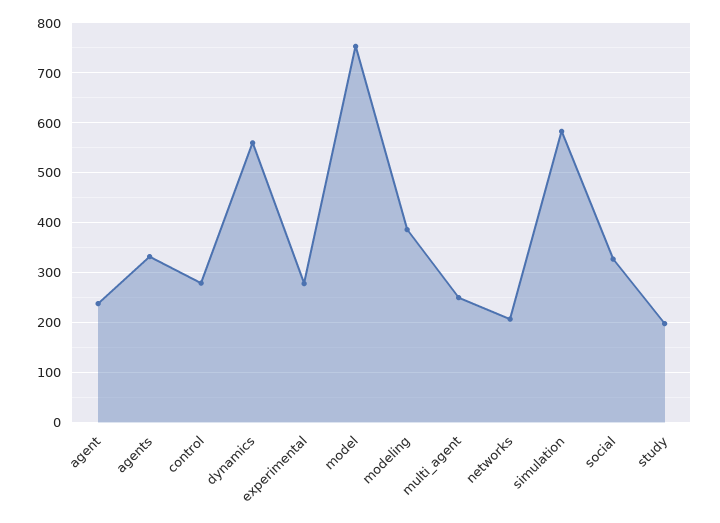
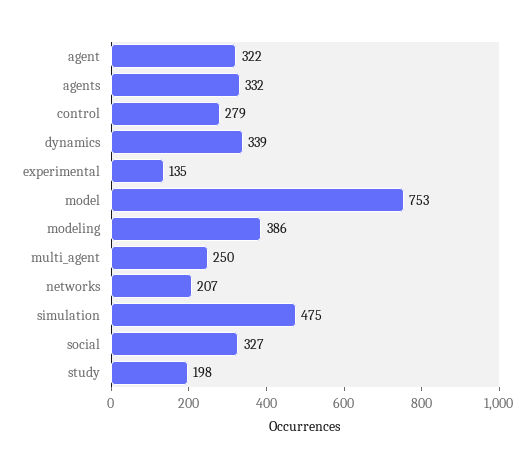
agent: 240 -> 322
dynamics: 560 -> 339
experimental: 280 -> 135
simulation: 580 -> 475

